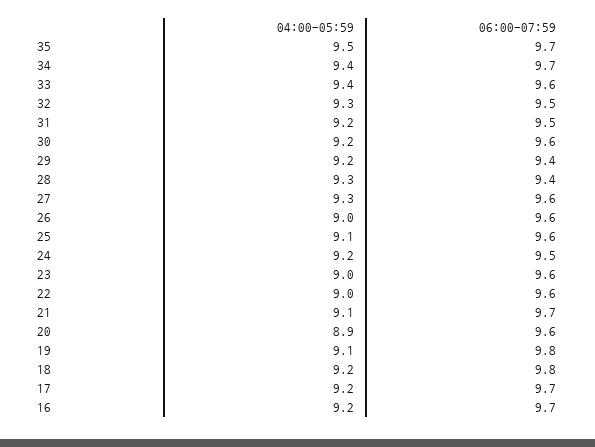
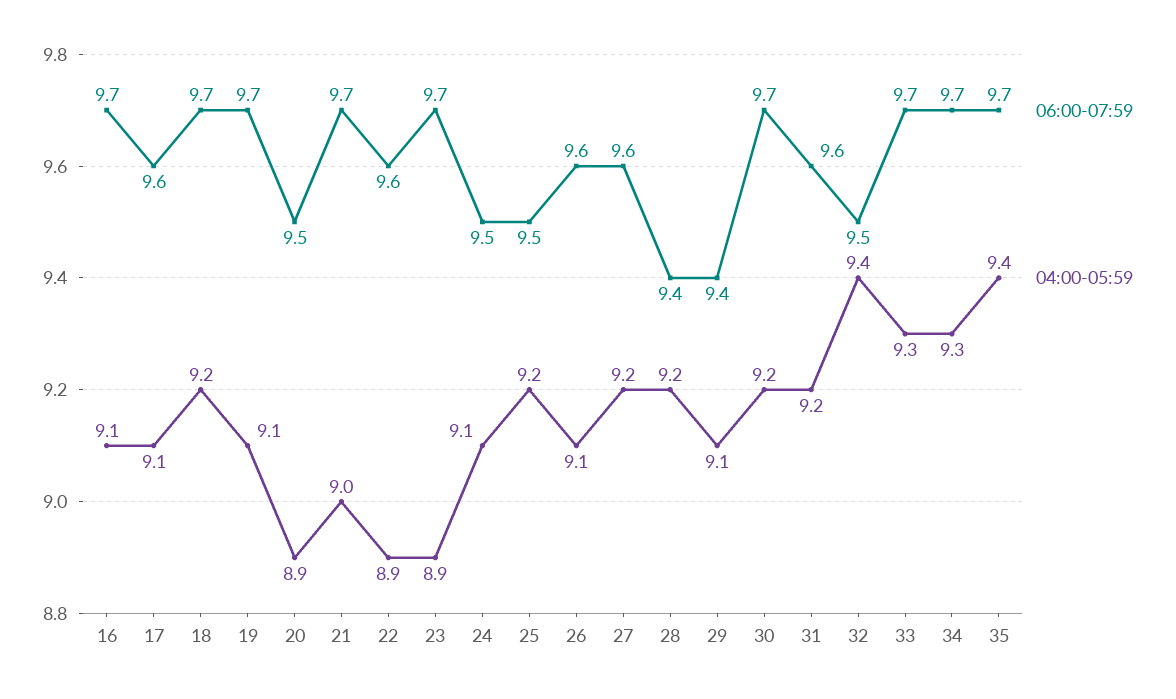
04:00-05:59, 35: 9.5 -> 9.4
04:00-05:59, 34: 9.4 -> 9.3
04:00-05:59, 33: 9.4 -> 9.3
06:00-07:59, 33: 9.6 -> 9.7
04:00-05:59, 32: 9.3 -> 9.4
06:00-07:59, 31: 9.5 -> 9.6
06:00-07:59, 30: 9.6 -> 9.7
04:00-05:59, 29: 9.2 -> 9.1
04:00-05:59, 28: 9.3 -> 9.2
04:00-05:59, 27: 9.3 -> 9.2
04:00-05:59, 26: 9 -> 9.1
04:00-05:59, 25: 9.1 -> 9.2
06:00-07:59, 25: 9.6 -> 9.5
04:00-05:59, 24: 9.2 -> 9.1
04:00-05:59, 23: 9 -> 8.9
06:00-07:59, 23: 9.6 -> 9.7
04:00-05:59, 22: 9 -> 8.9
04:00-05:59, 21: 9.1 -> 9
06:00-07:59, 20: 9.6 -> 9.5
06:00-07:59, 19: 9.8 -> 9.7
06:00-07:59, 18: 9.8 -> 9.7
04:00-05:59, 17: 9.2 -> 9.1
06:00-07:59, 17: 9.7 -> 9.6
04:00-05:59, 16: 9.2 -> 9.1

